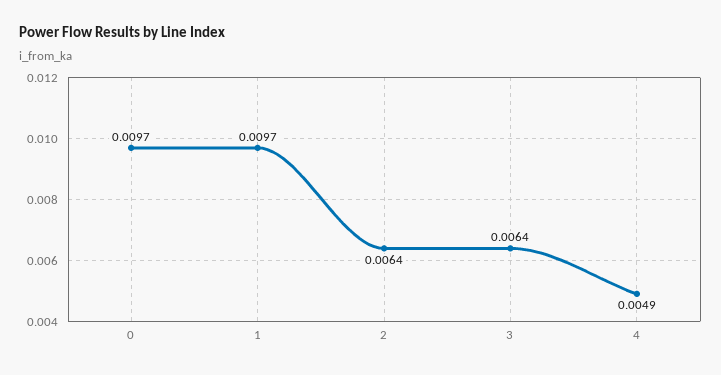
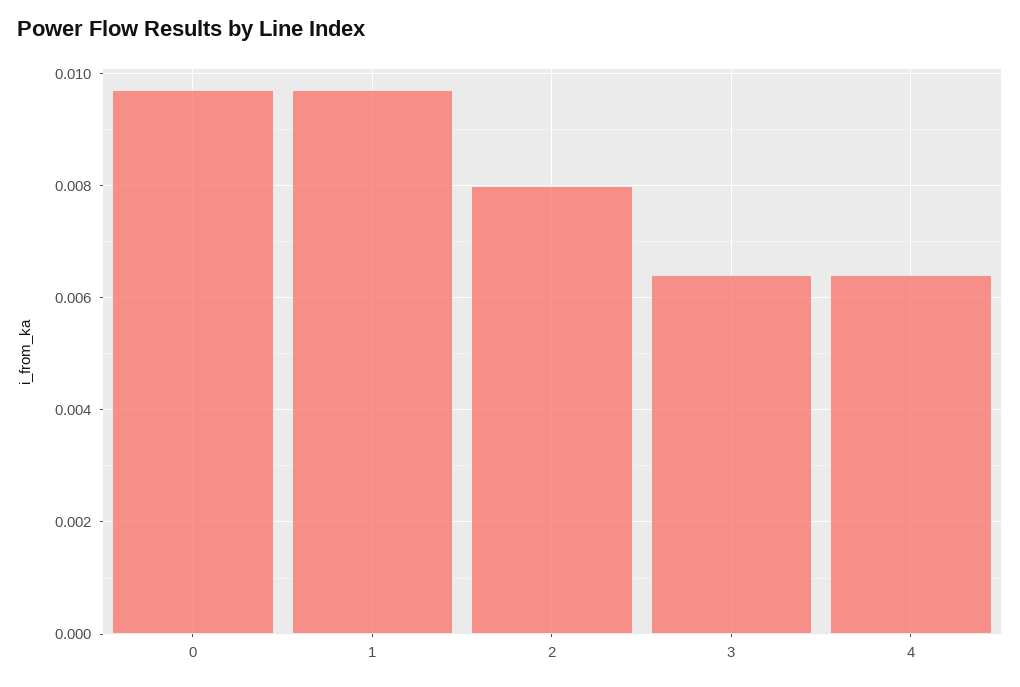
2: 0.0064 -> 0.008
4: 0.0049 -> 0.0065

